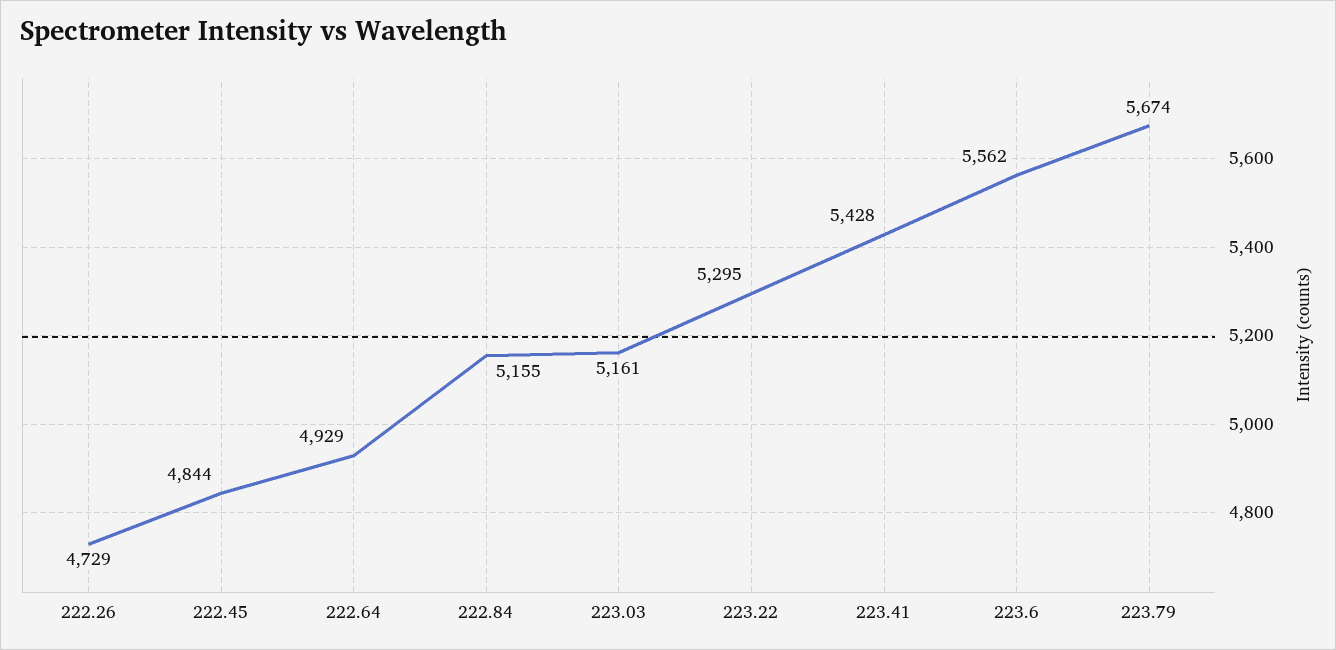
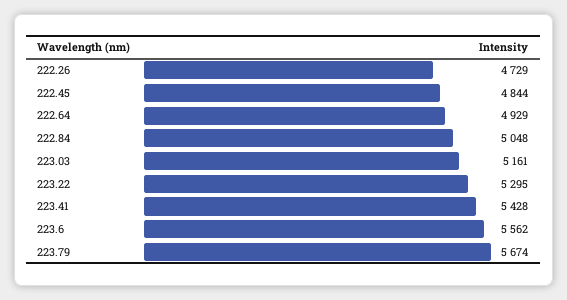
222.84: 5155 -> 5048

